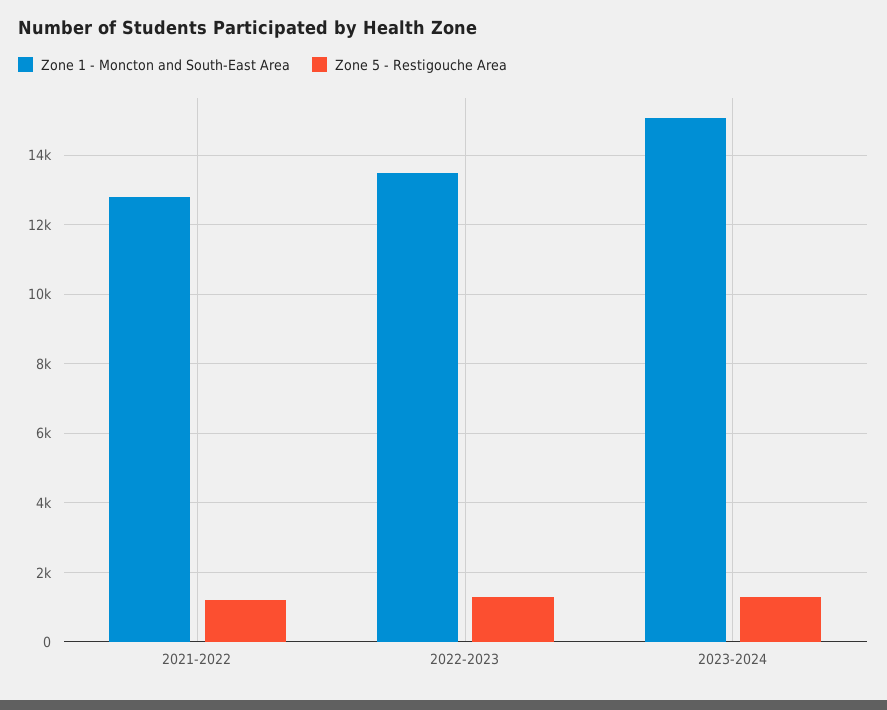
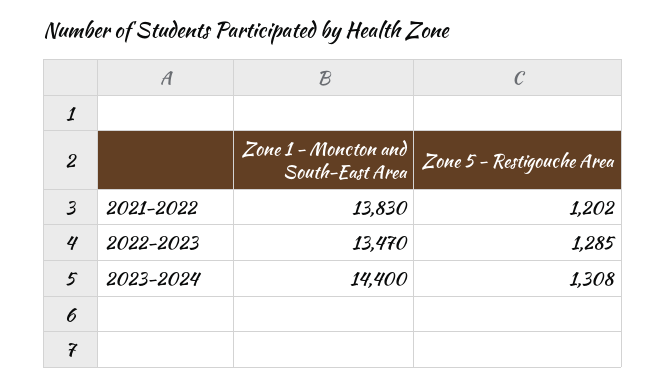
Zone 1 - Moncton and South-East Area, 2021-2022: 12800 -> 13830
Zone 1 - Moncton and South-East Area, 2023-2024: 15000 -> 14400

